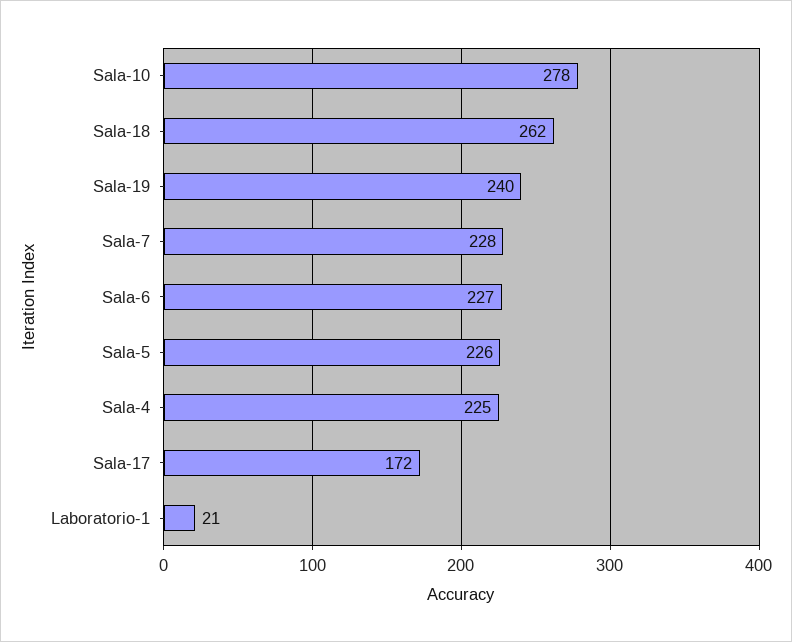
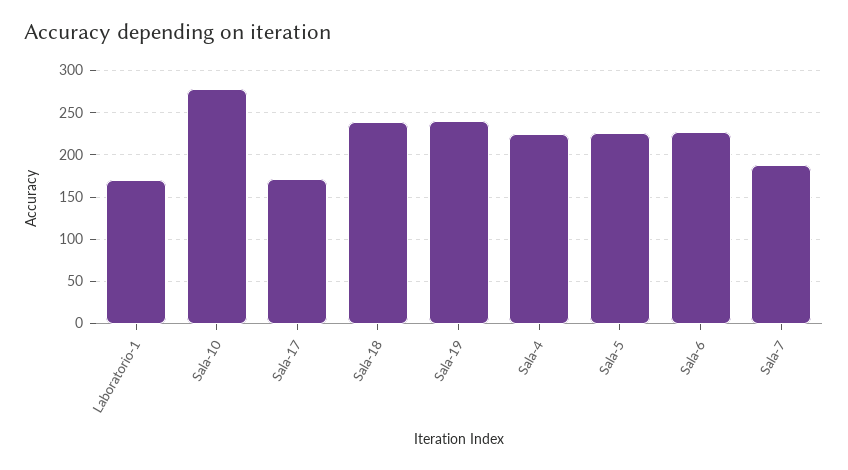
Sala-18: 262 -> 240
Sala-7: 228 -> 190
Laboratorio-1: 21 -> 170

